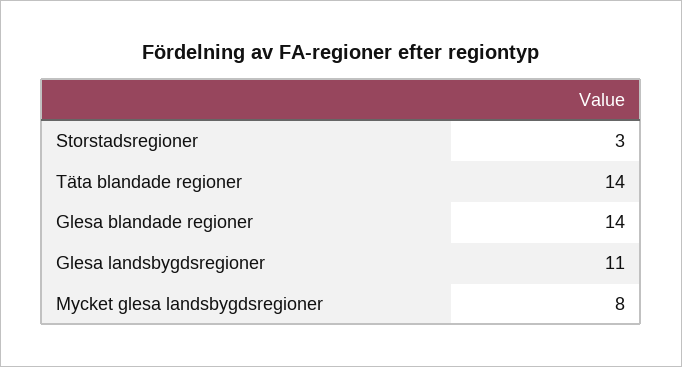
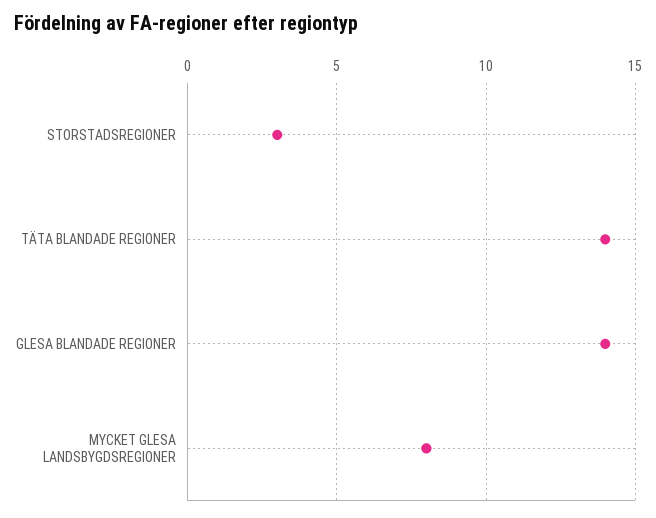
Glesa landsbygdsregioner: 11 -> none

